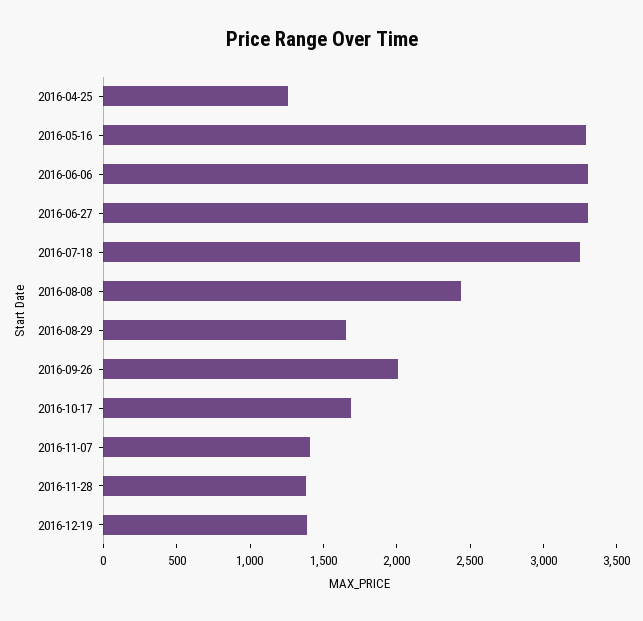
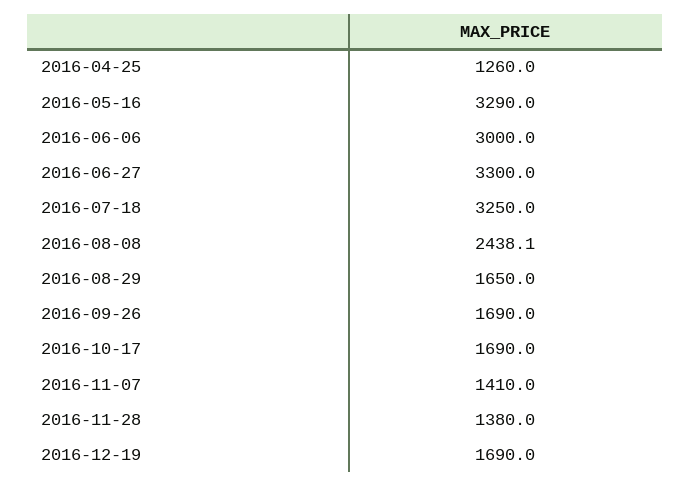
2016-06-06: 3300 -> 3000
2016-09-26: 2000 -> 1690
2016-12-19: 1400 -> 1690

